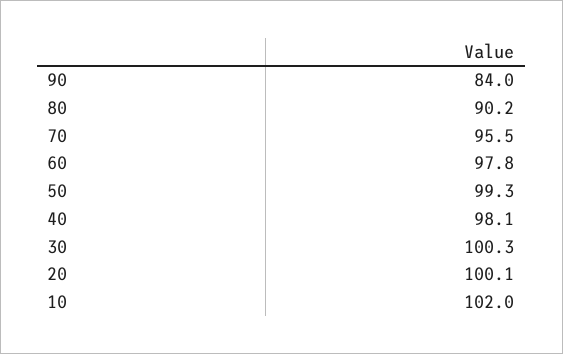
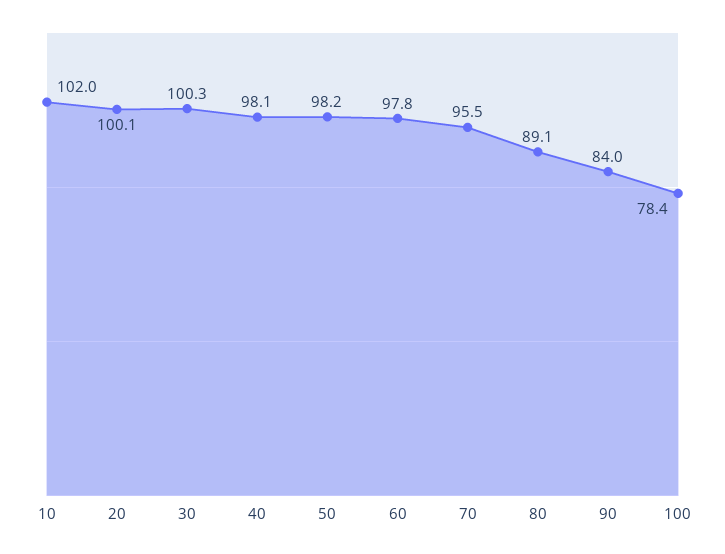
80: 90.2 -> 89.1
50: 99.3 -> 98.2
100: none -> 78.4

